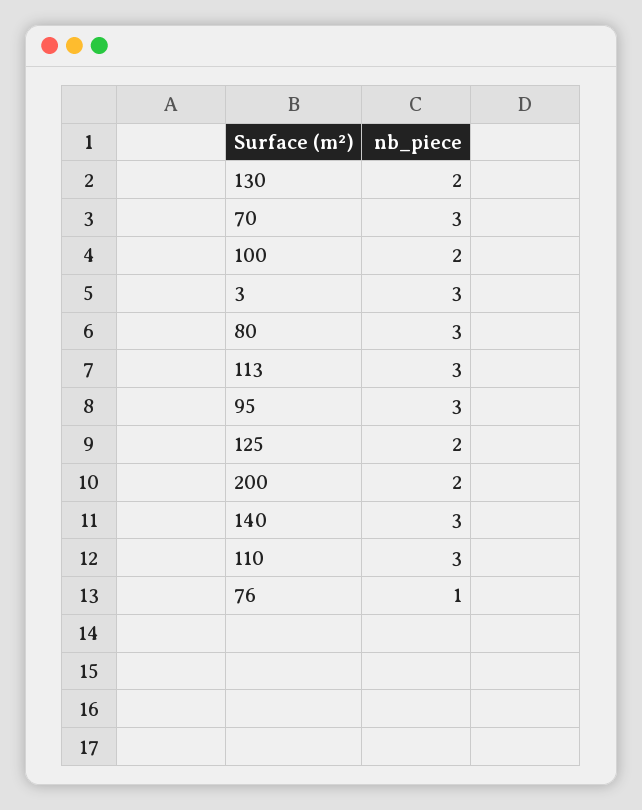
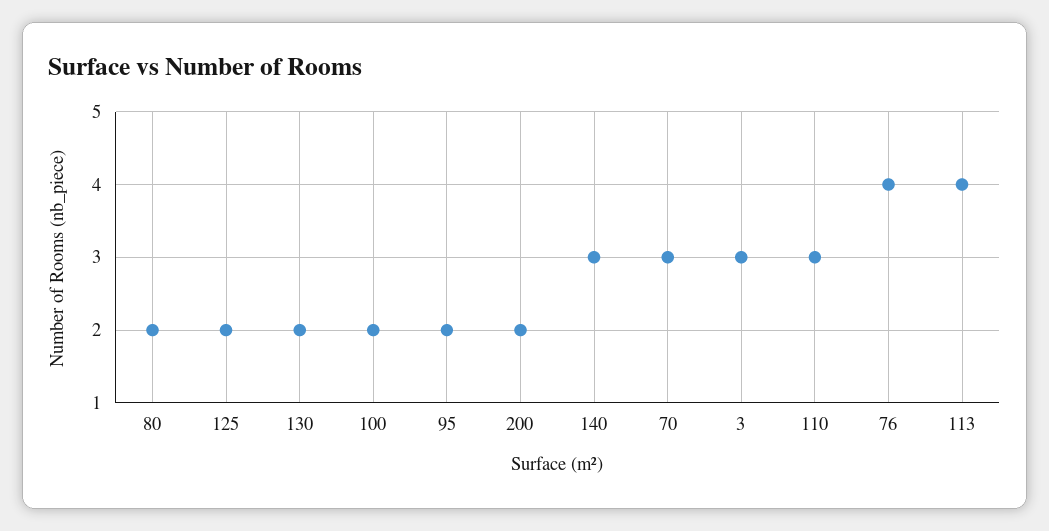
80: 3 -> 2
113: 3 -> 4
95: 3 -> 2
76: 1 -> 4

